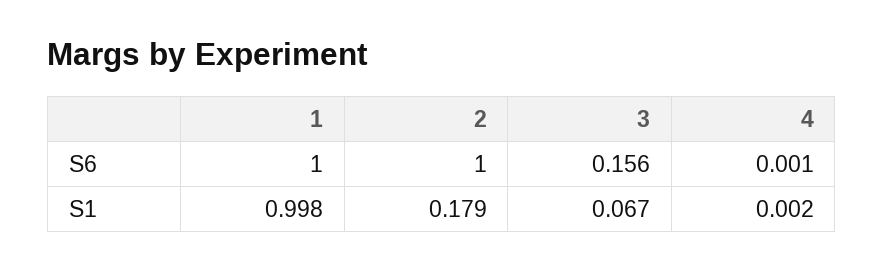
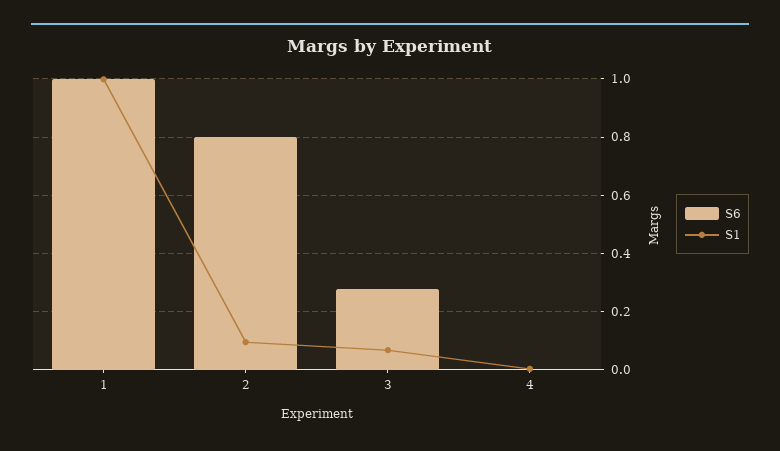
S6, 2: 1 -> 0.8
S6, 3: 0.156 -> 0.275
S1, 2: 0.179 -> 0.1

